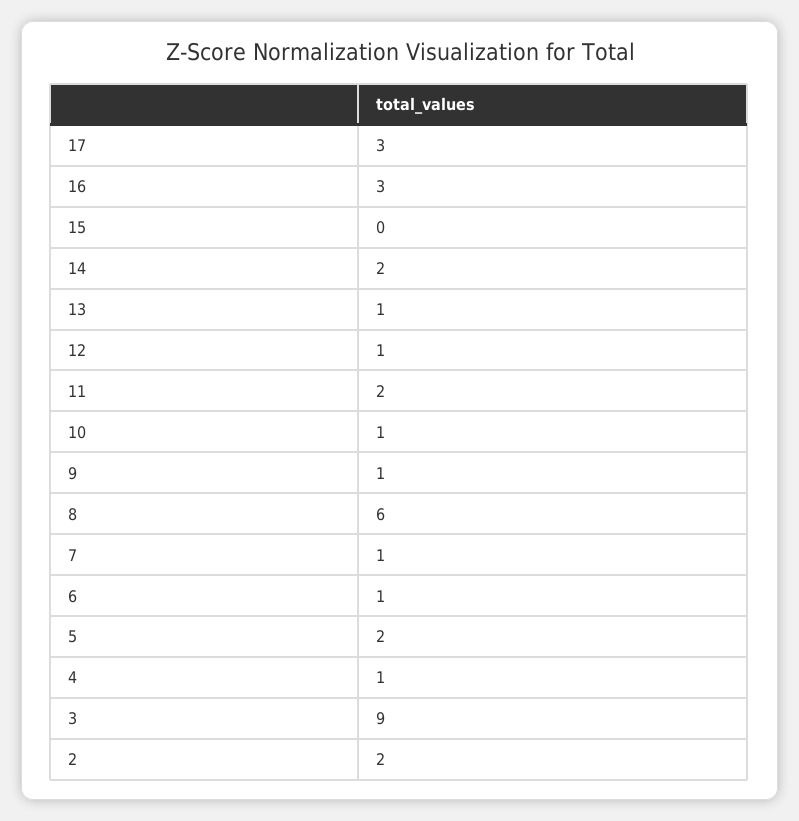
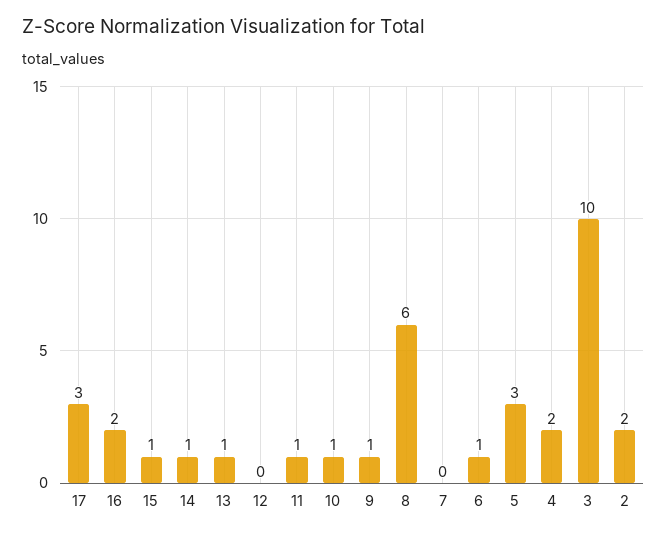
16: 3 -> 2
15: 0 -> 1
14: 2 -> 1
12: 1 -> 0
11: 2 -> 1
7: 1 -> 0
5: 2 -> 3
4: 1 -> 2
3: 9 -> 10

